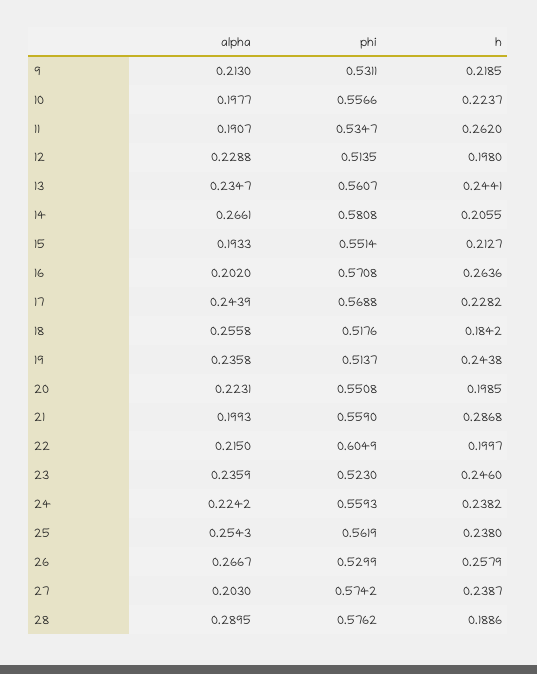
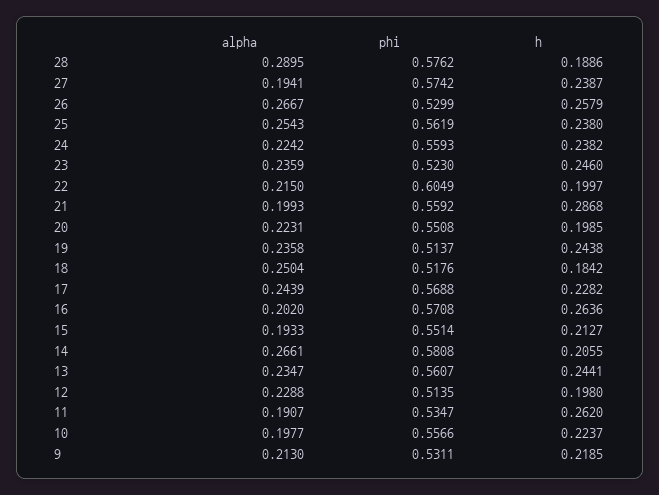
alpha, 18: 0.2558 -> 0.2504
phi, 21: 0.559 -> 0.5592
alpha, 27: 0.203 -> 0.1941

